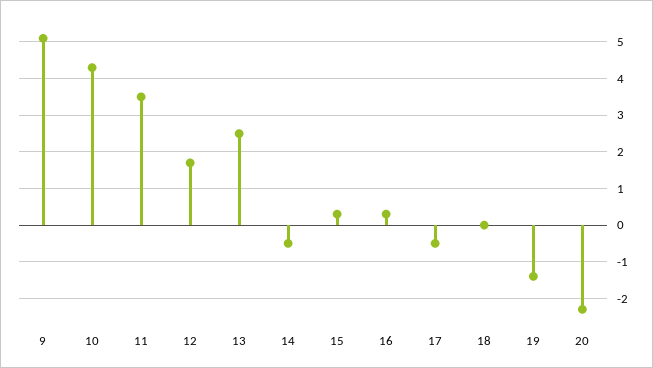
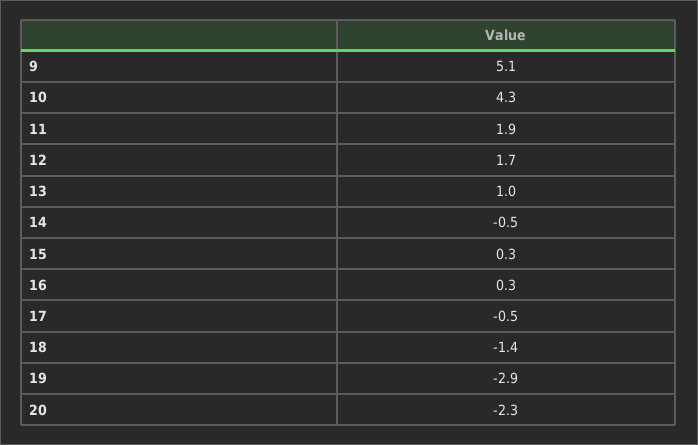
11: 3.5 -> 1.9
13: 2.5 -> 1
18: 0 -> -1.4
19: -1.5 -> -2.9

